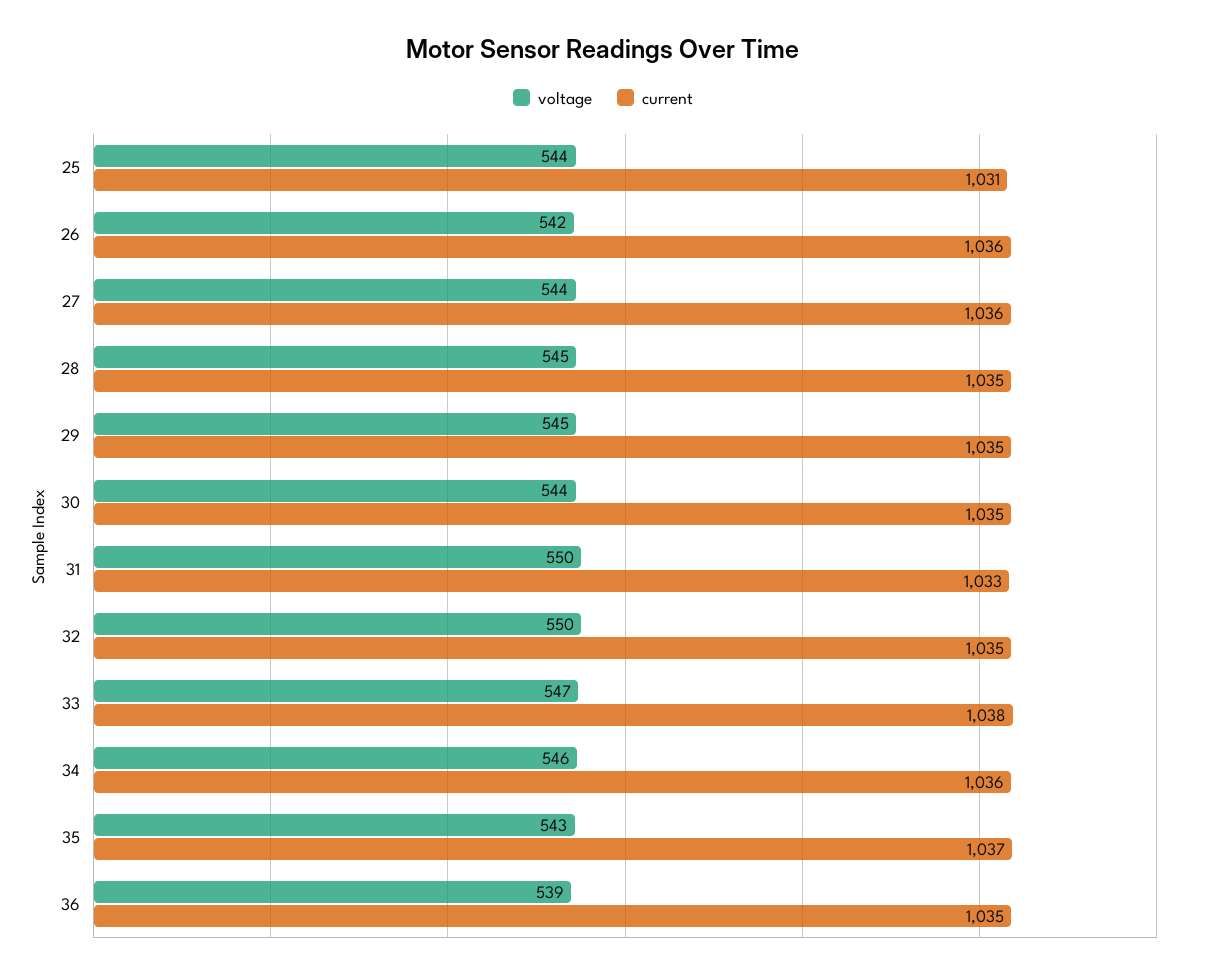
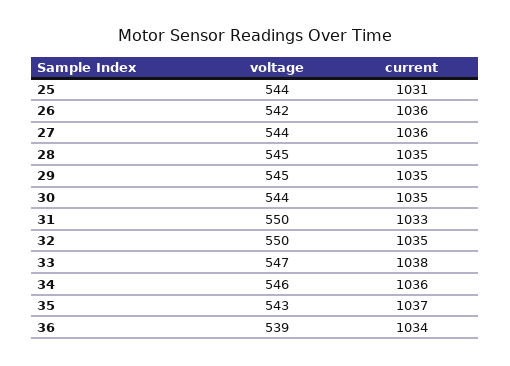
current, 36: 1035 -> 1034

